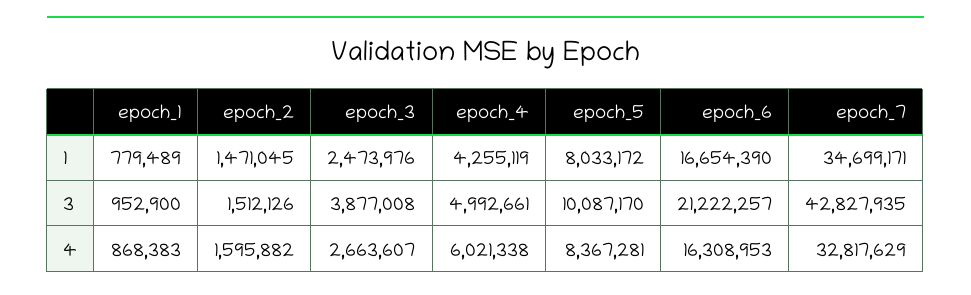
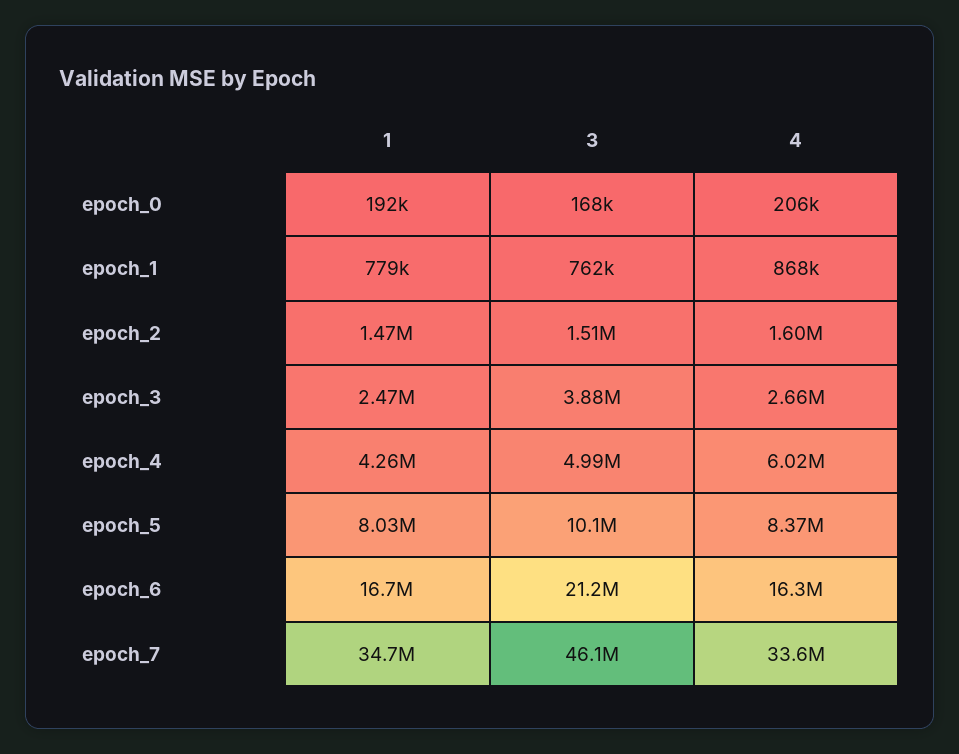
epoch_1, 3: 952900 -> 762000
epoch_7, 3: 42827935 -> 46100000
epoch_7, 4: 32817629 -> 33600000
epoch_0, 1: none -> 192000
epoch_0, 3: none -> 168000
epoch_0, 4: none -> 206000

